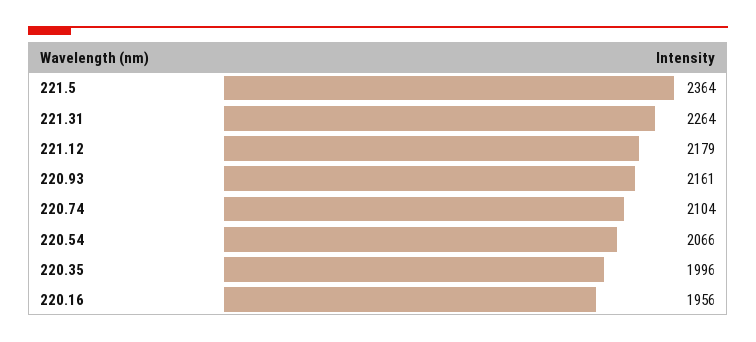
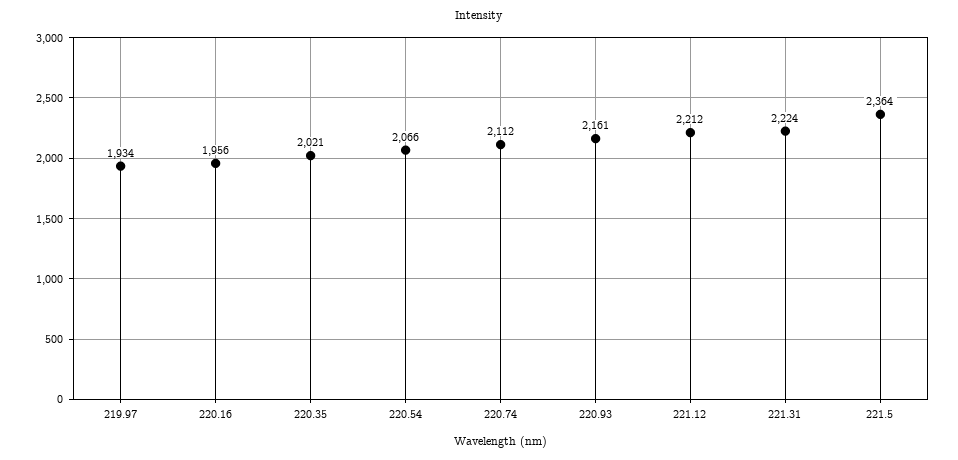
221.31: 2264 -> 2224
221.12: 2179 -> 2212
220.74: 2104 -> 2112
220.35: 1996 -> 2021
219.97: none -> 1934

